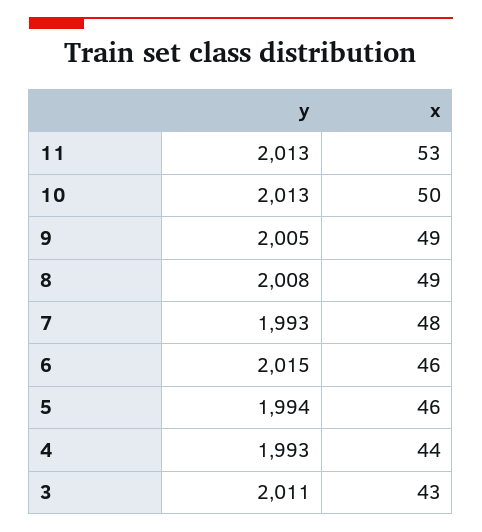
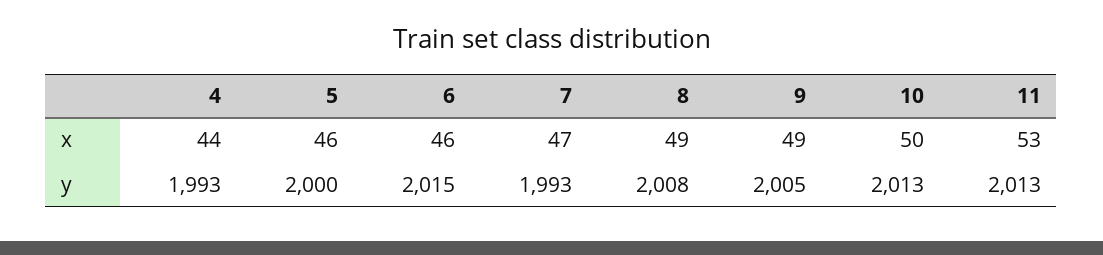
x, 7: 48 -> 47
y, 5: 1994 -> 2000
y, 3: 2011 -> none
x, 3: 43 -> none

